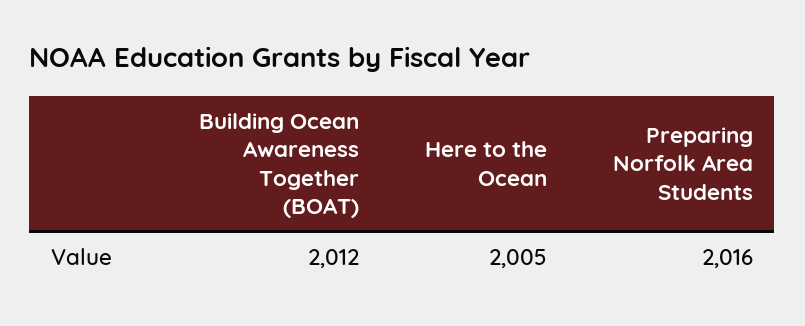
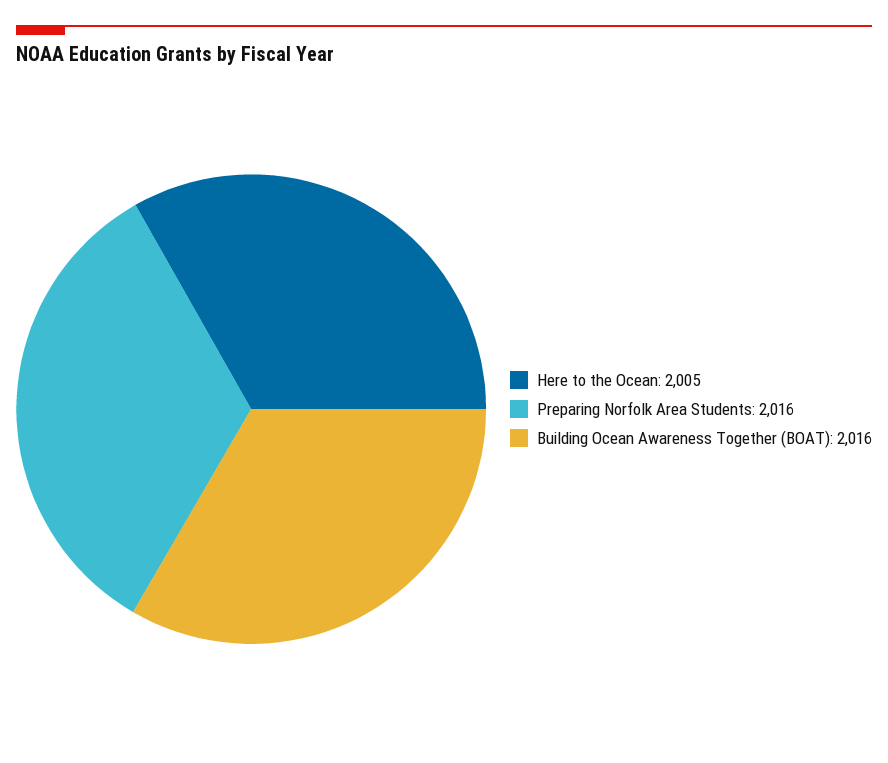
Building Ocean Awareness Together (BOAT): 2012 -> 2016

